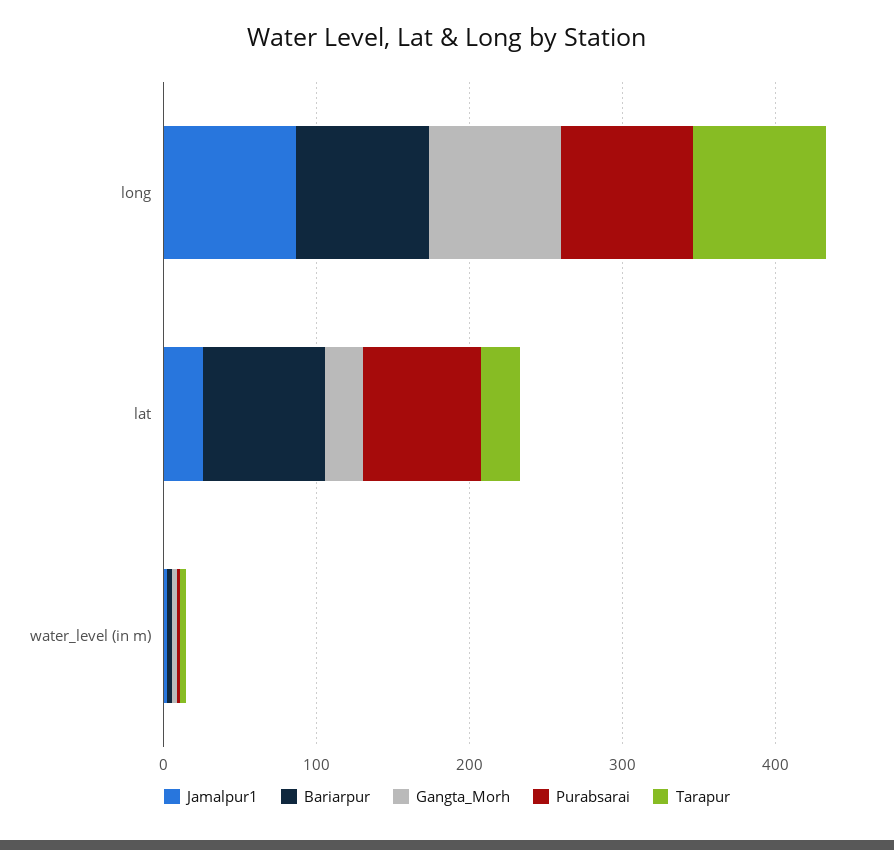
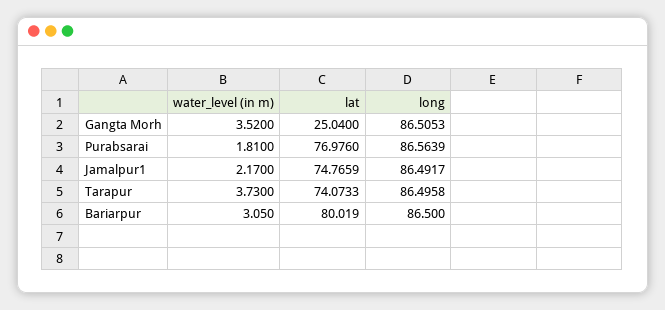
Jamalpur1, lat: 20 -> 74.7659
Tarapur, lat: 20 -> 74.0733

